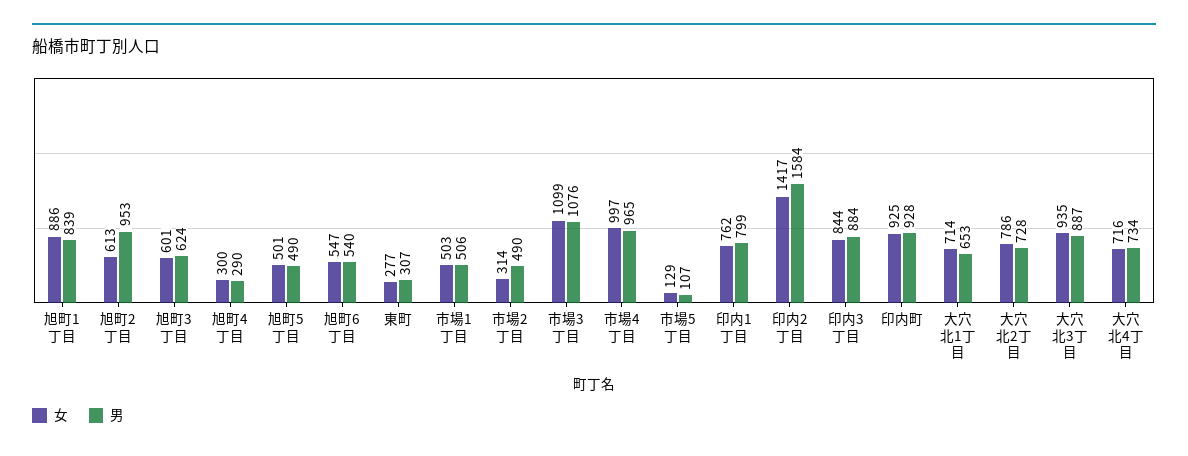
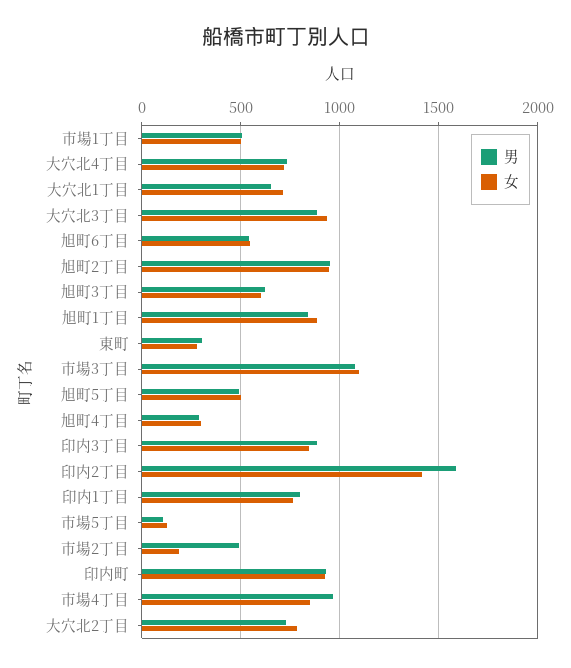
女, 旭町2丁目: 613 -> 950
女, 市場2丁目: 314 -> 200
女, 市場4丁目: 997 -> 850

